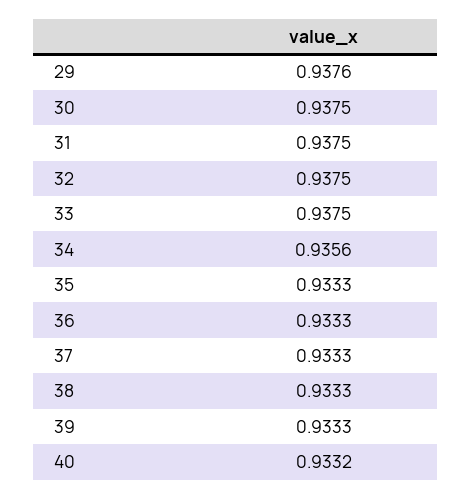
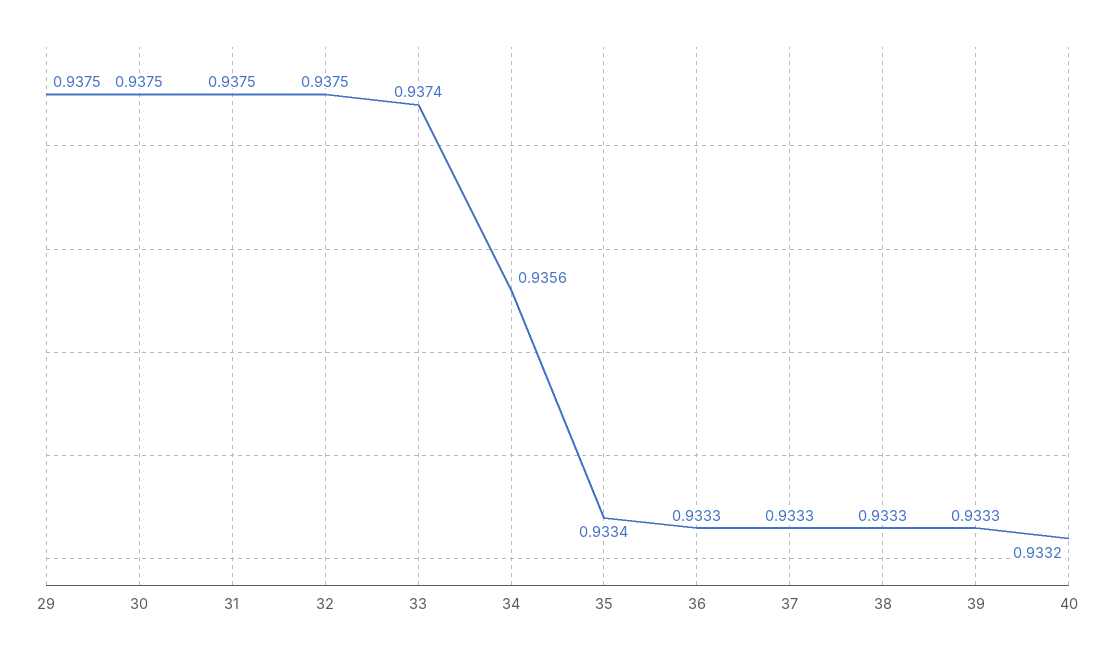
29: 0.9376 -> 0.9375
33: 0.9375 -> 0.9374
35: 0.9333 -> 0.9334

